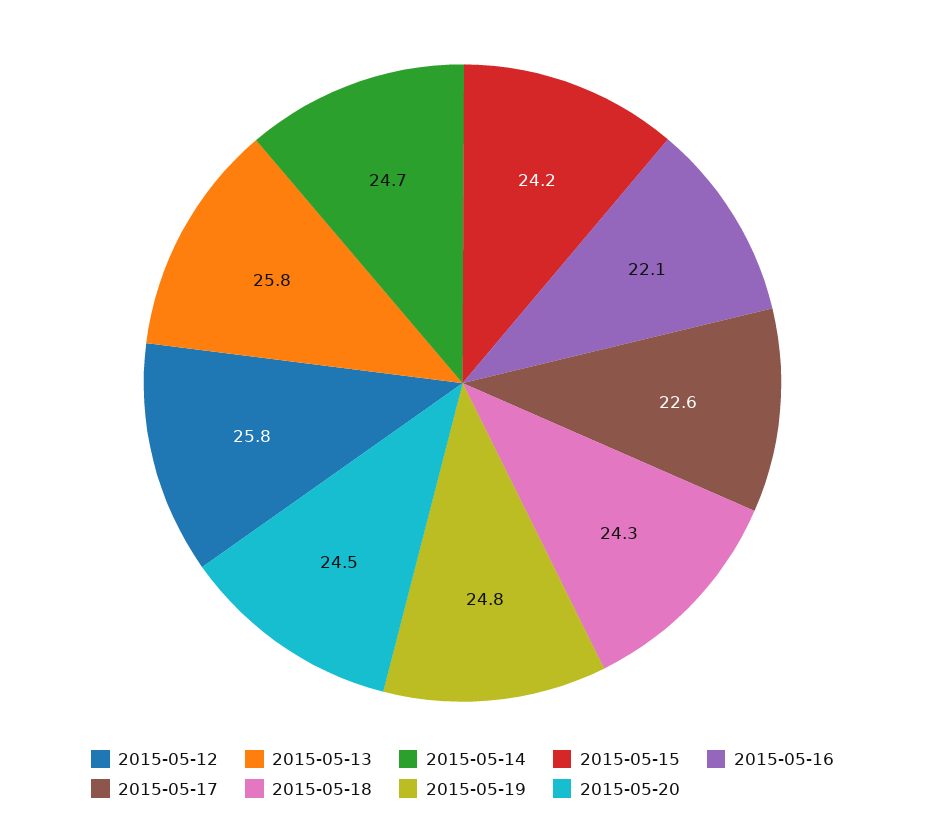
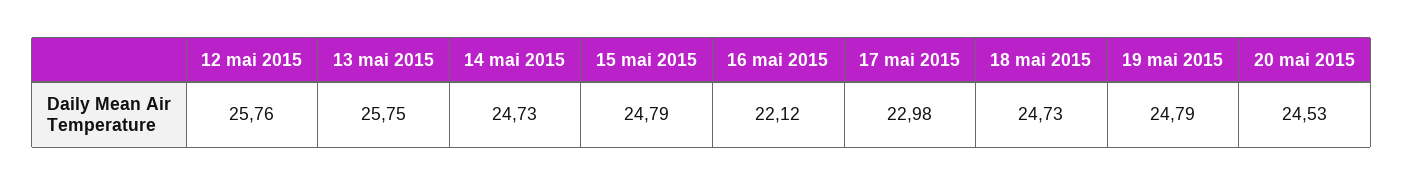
2015-05-15: 24.2 -> 24.79
2015-05-17: 22.6 -> 22.98
2015-05-18: 24.3 -> 24.73

